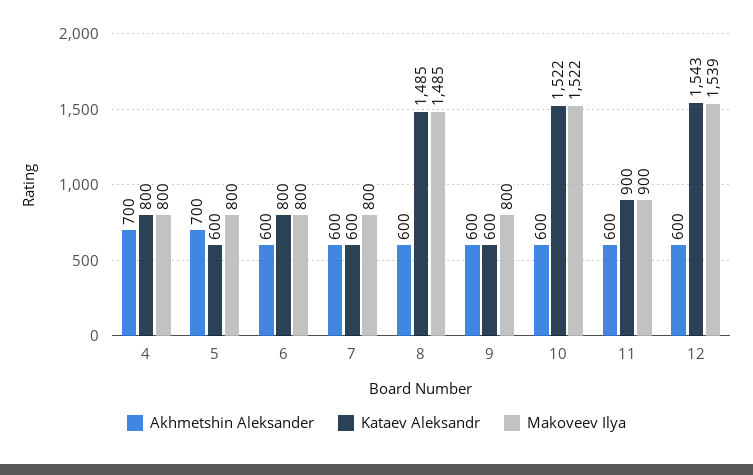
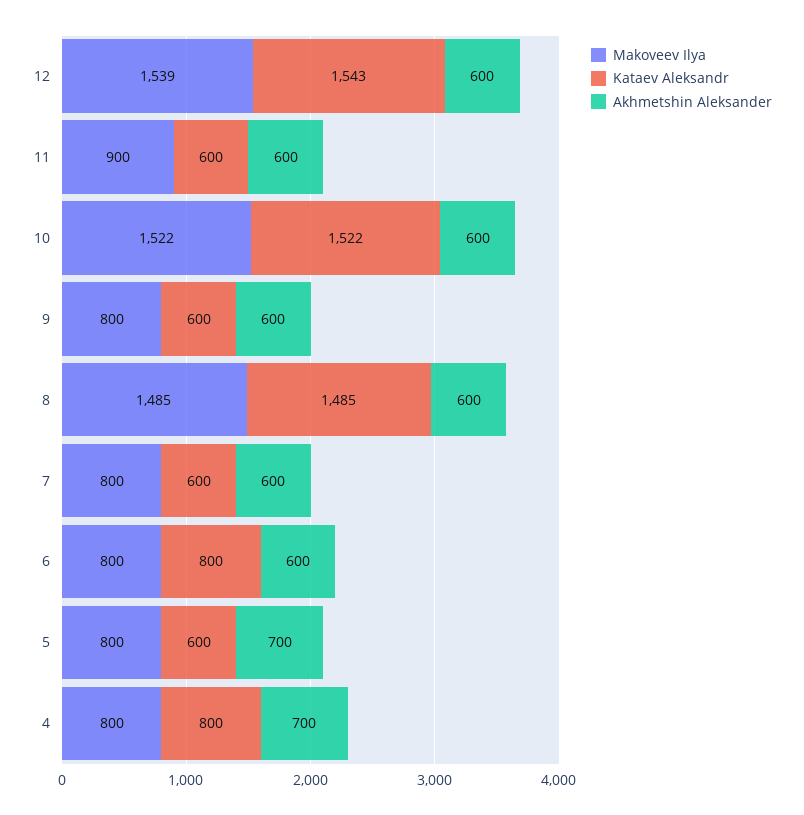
Kataev Aleksandr, 11: 900 -> 600

